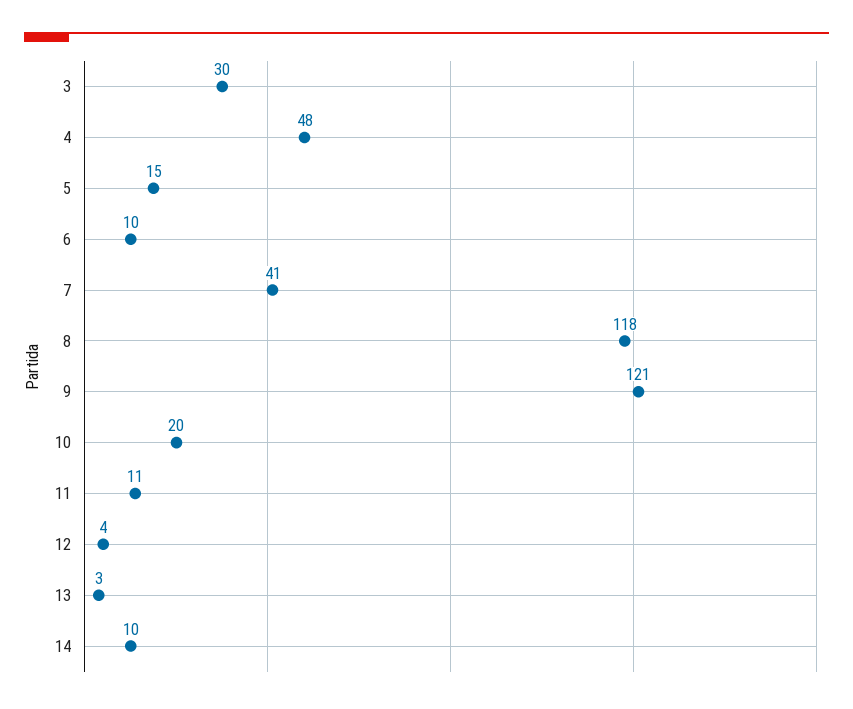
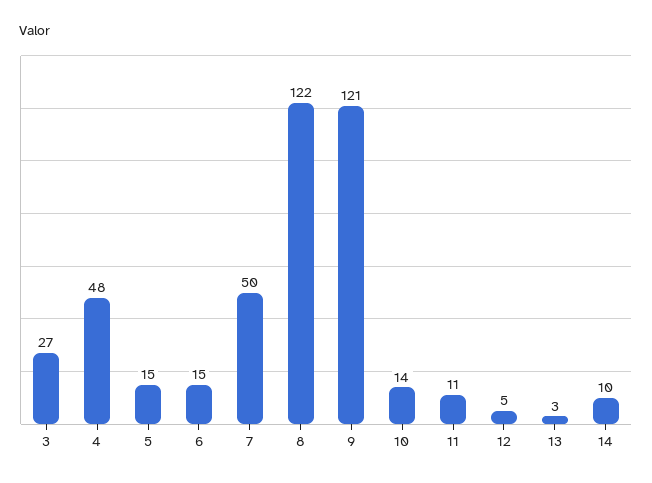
3: 30 -> 27
6: 10 -> 15
7: 41 -> 50
8: 118 -> 122
10: 20 -> 14
12: 4 -> 5

